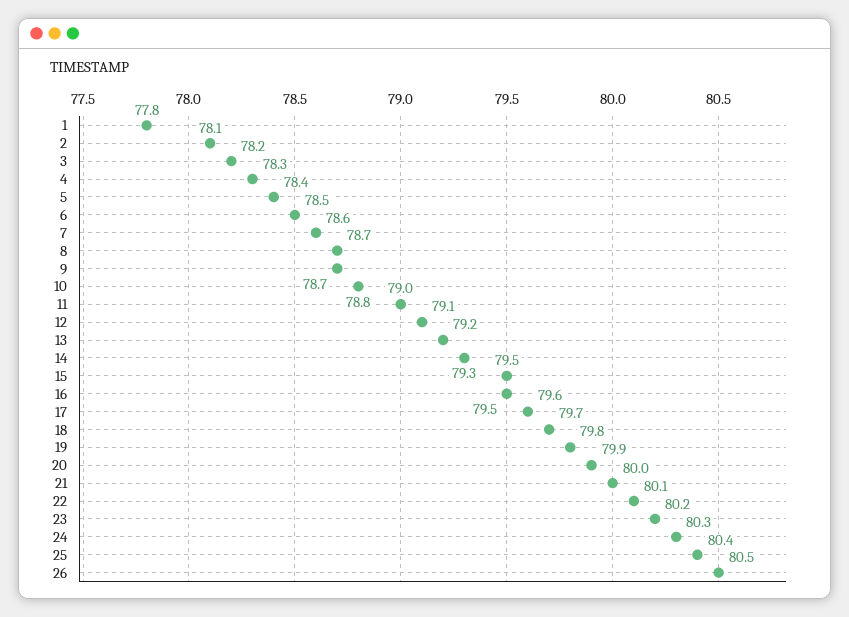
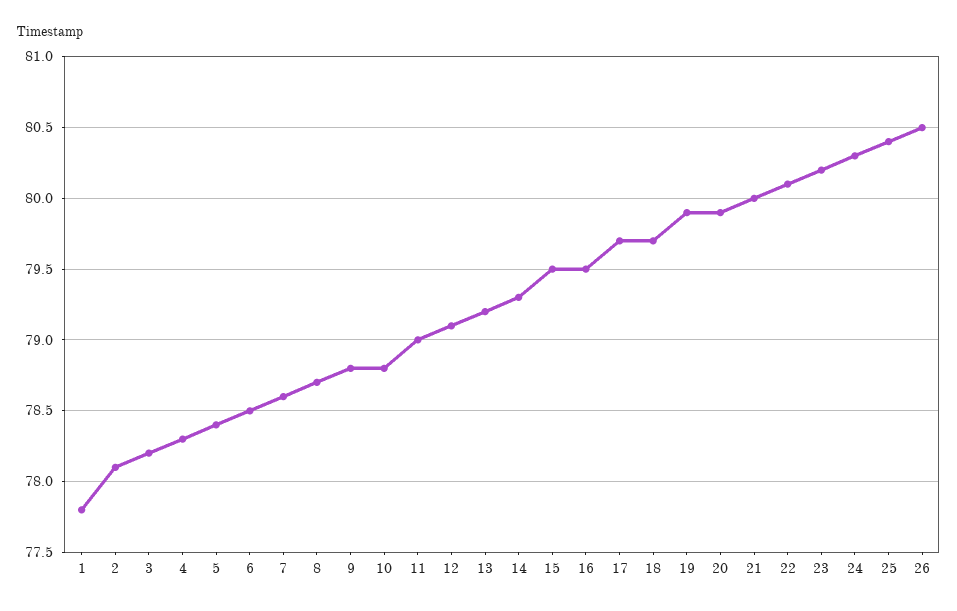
9: 78.7 -> 78.8
17: 79.6 -> 79.7
19: 79.8 -> 79.9

